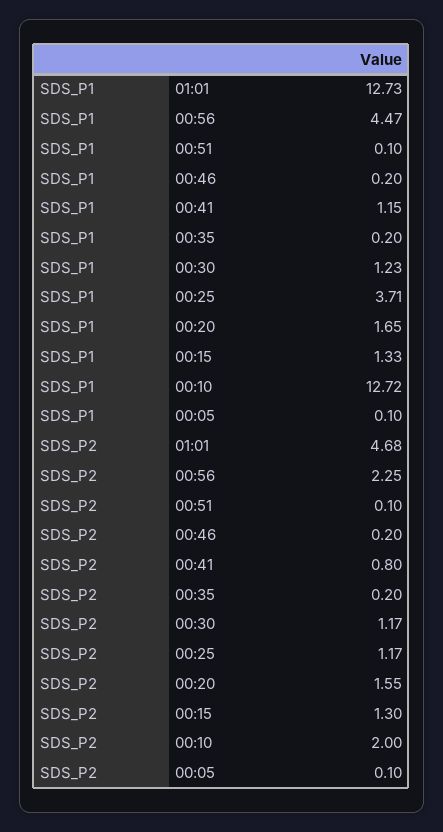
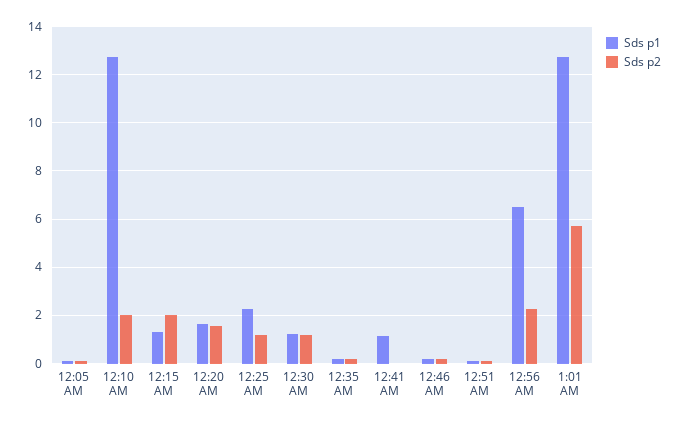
SDS_P1, 00:56: 4.47 -> 6.5
SDS_P1, 00:25: 3.71 -> 2.25
SDS_P2, 01:01: 4.68 -> 5.75
SDS_P2, 00:41: 0.8 -> 0
SDS_P2, 00:15: 1.3 -> 2

